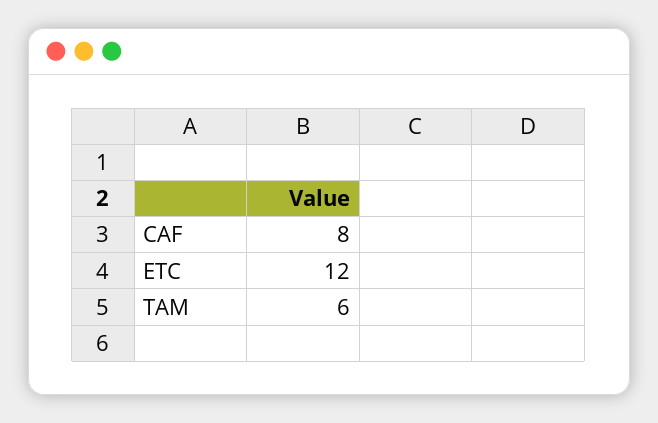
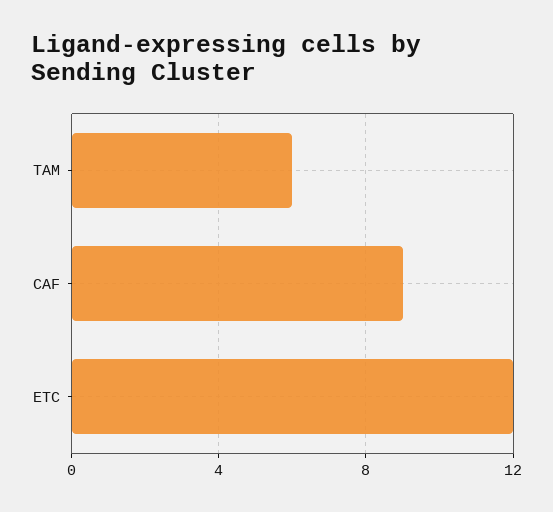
CAF: 8 -> 9

